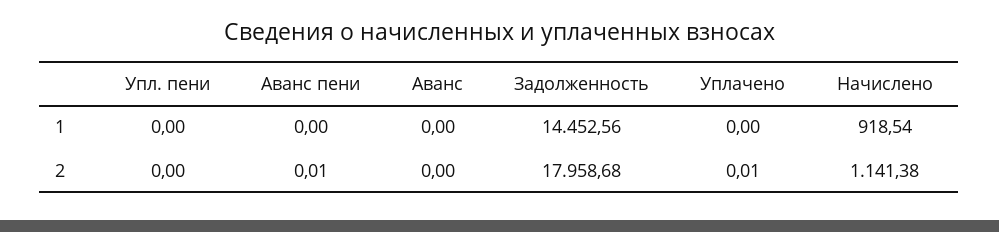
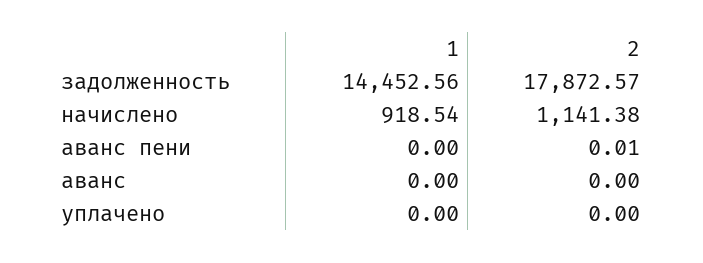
Упл. пени, 1: 0 -> none
Упл. пени, 2: 0 -> none
Задолженность, 2: 17958.68 -> 17872.57
Уплачено, 2: 0.01 -> 0

